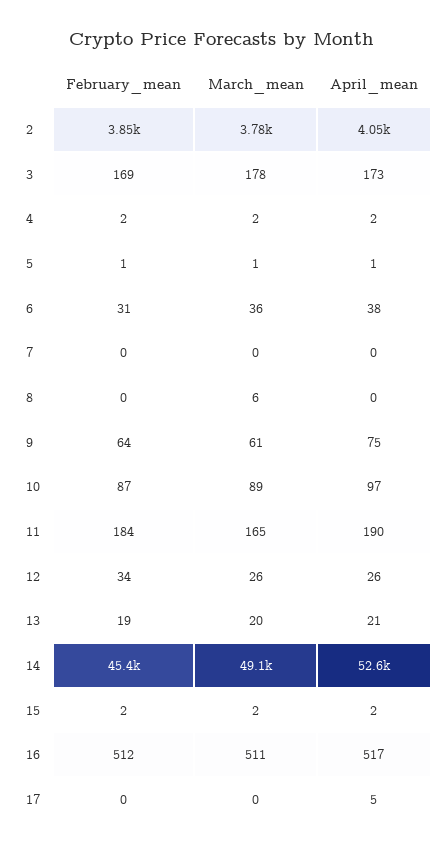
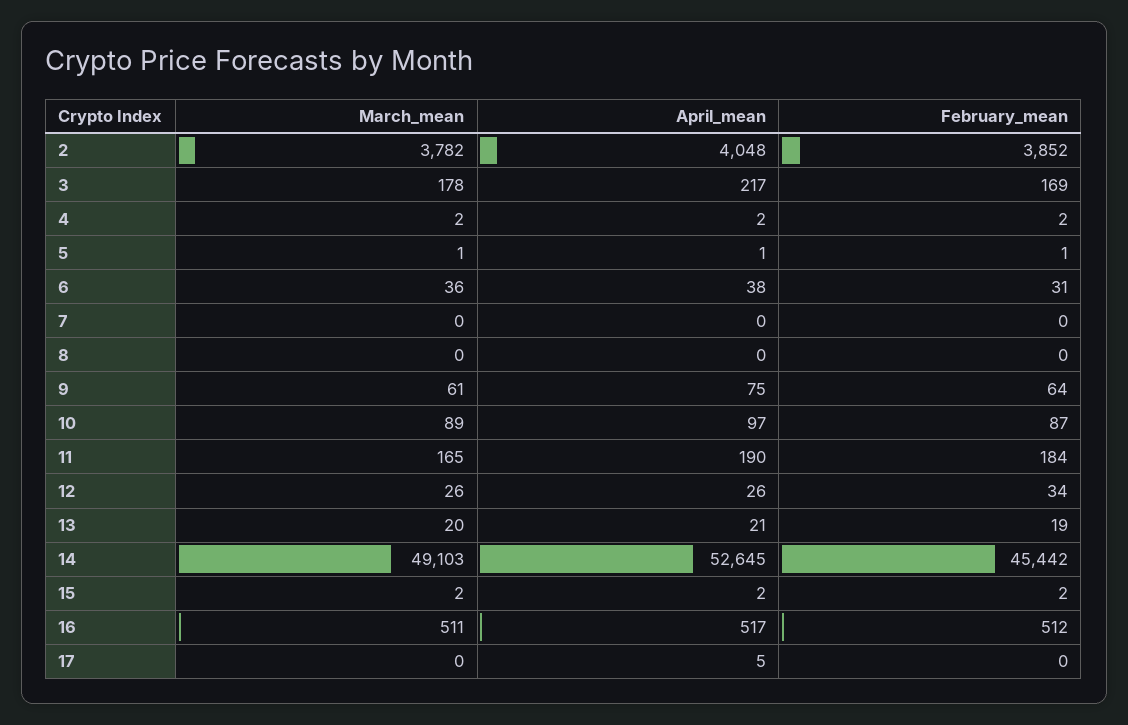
April_mean, 3: 173 -> 217
March_mean, 8: 6 -> 0

